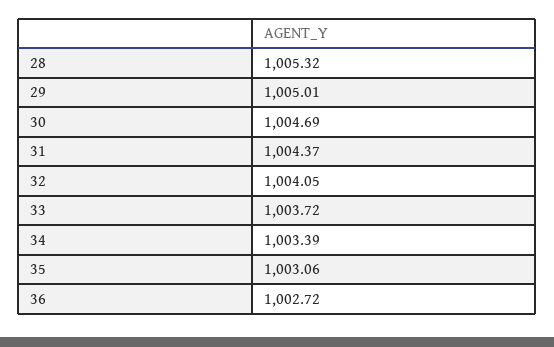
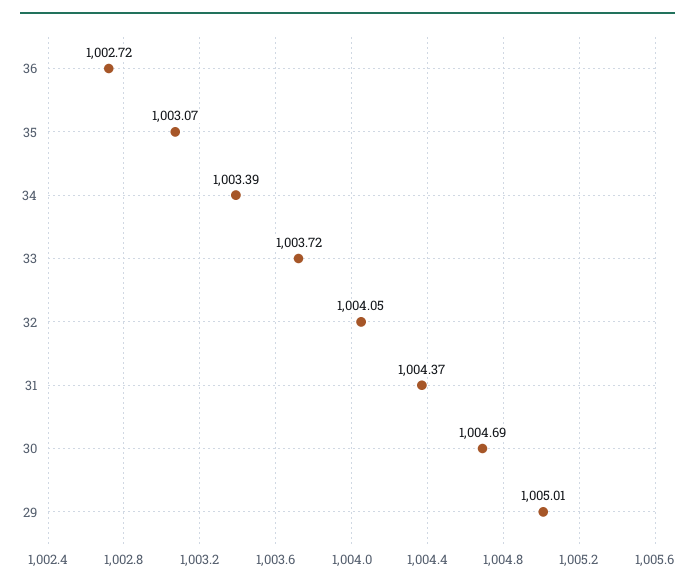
28: 1005.32 -> none
35: 1003.06 -> 1003.07

